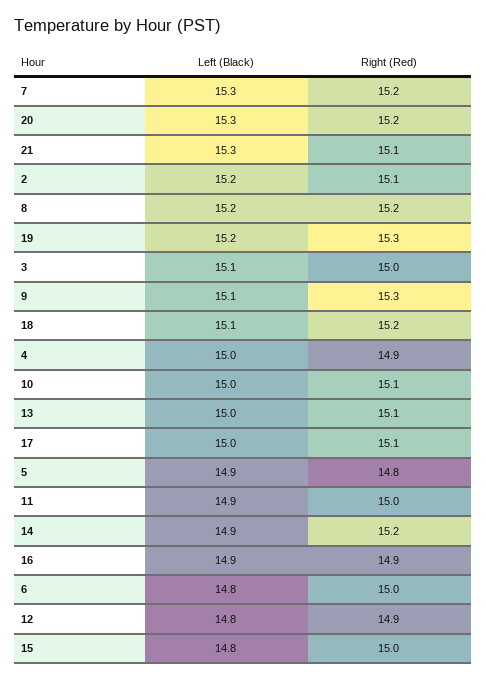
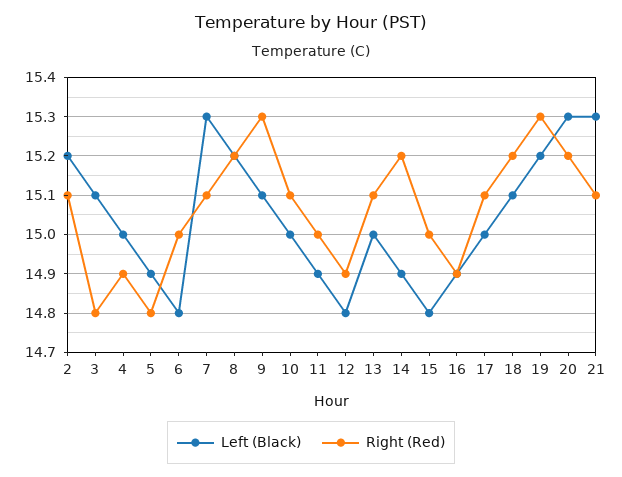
Right (Red), 7: 15.2 -> 15.1
Right (Red), 3: 15 -> 14.8

